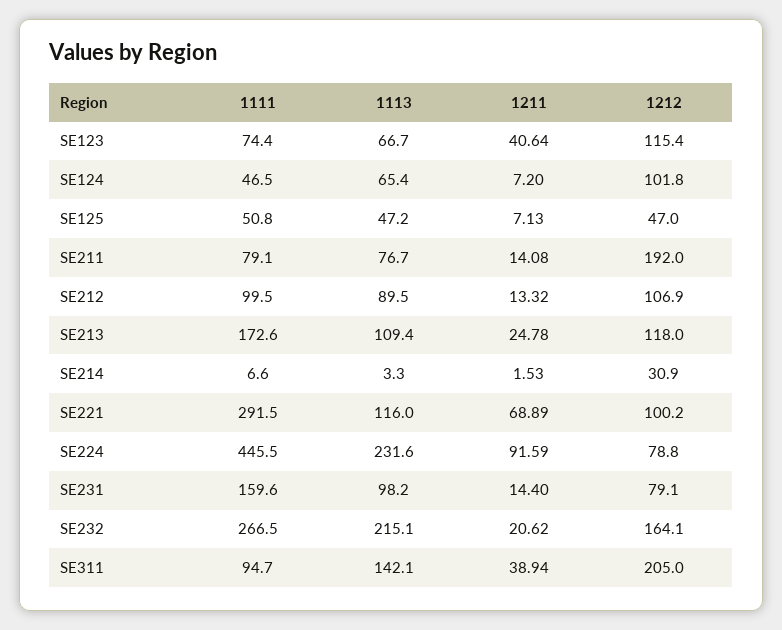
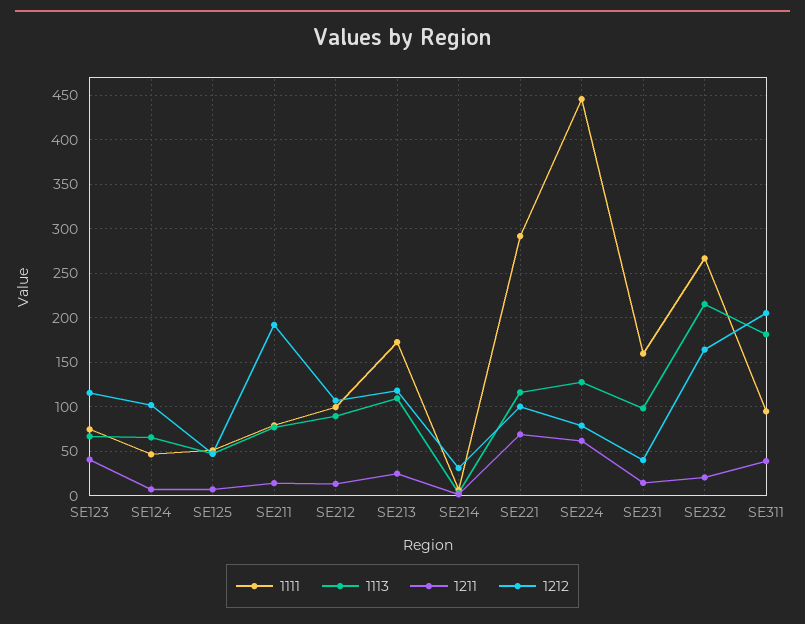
1113, SE224: 231.6 -> 130
1211, SE224: 91.59 -> 60
1212, SE231: 79.1 -> 40
1113, SE311: 142.1 -> 180

